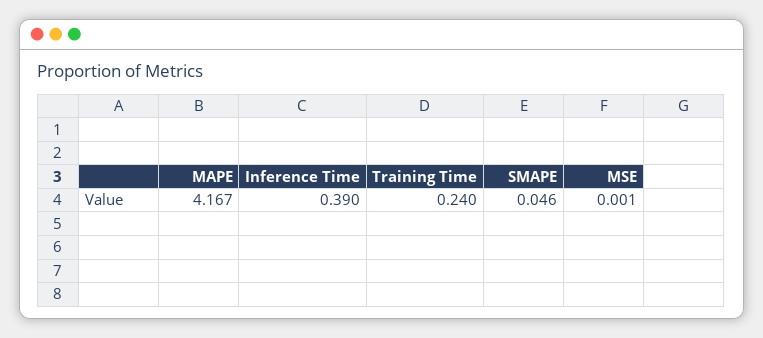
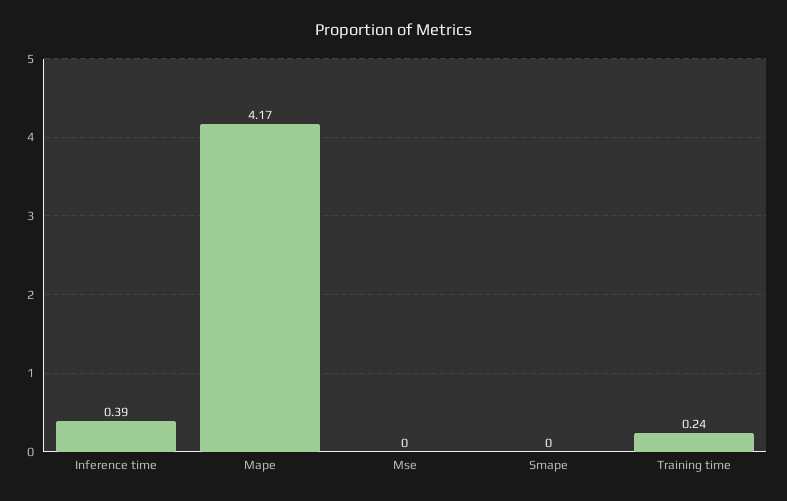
SMAPE: 0.046 -> 0

